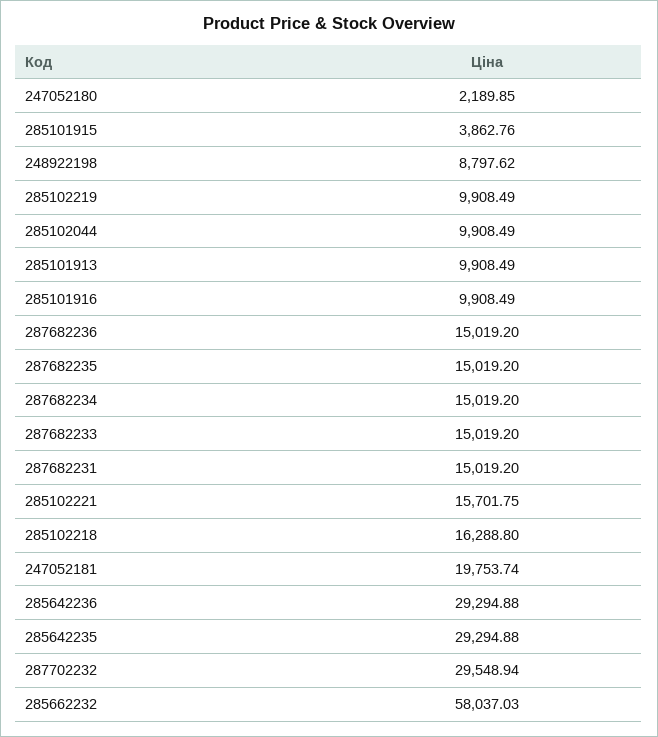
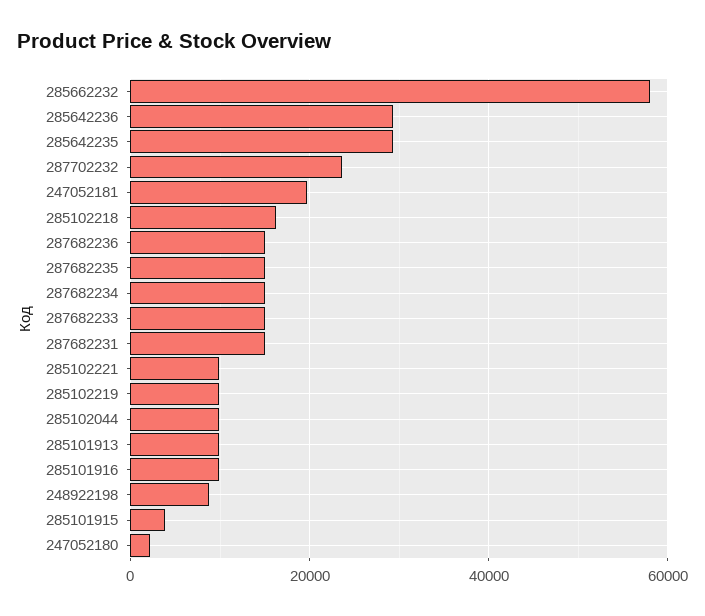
285102221: 15701.75 -> 10000
287702232: 29548.94 -> 24000

